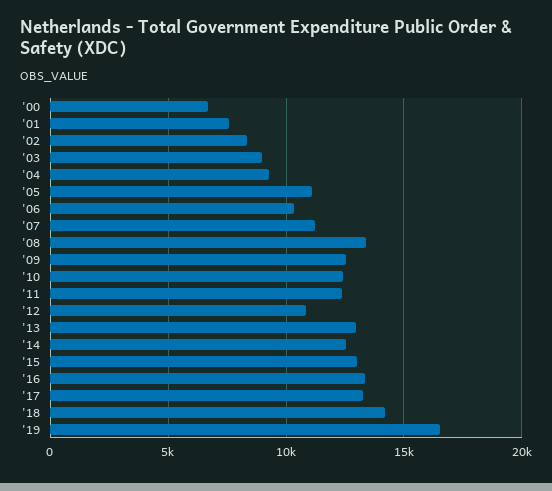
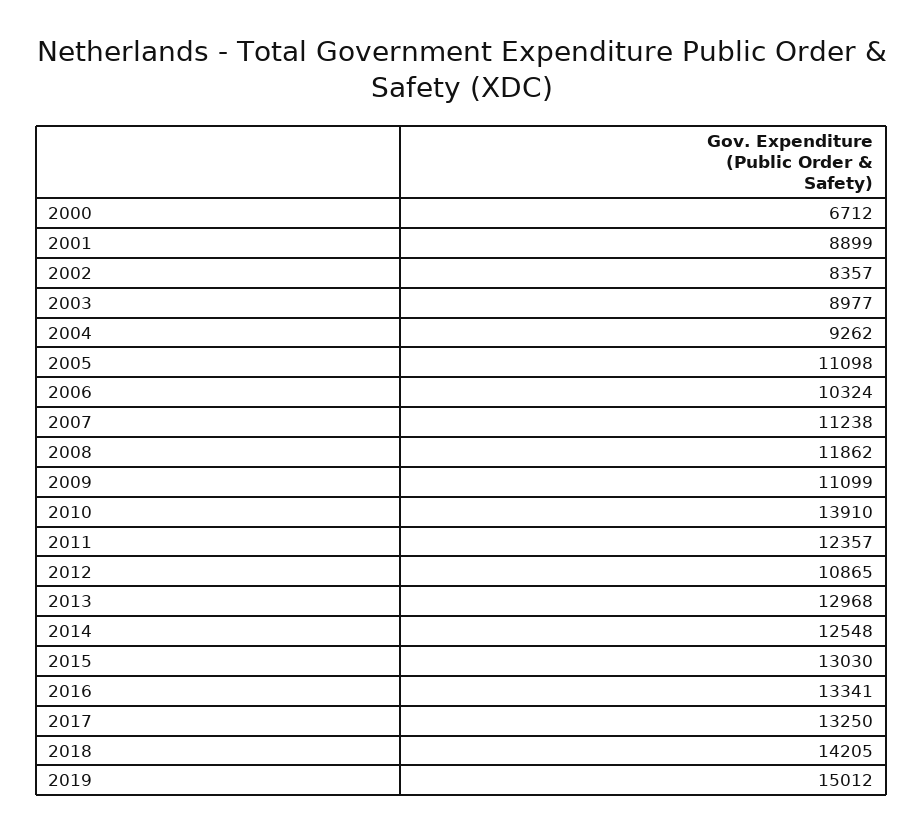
'01: 7500 -> 8899
'08: 13500 -> 11862
'09: 12500 -> 11099
'10: 12500 -> 13910
'19: 16500 -> 15012

